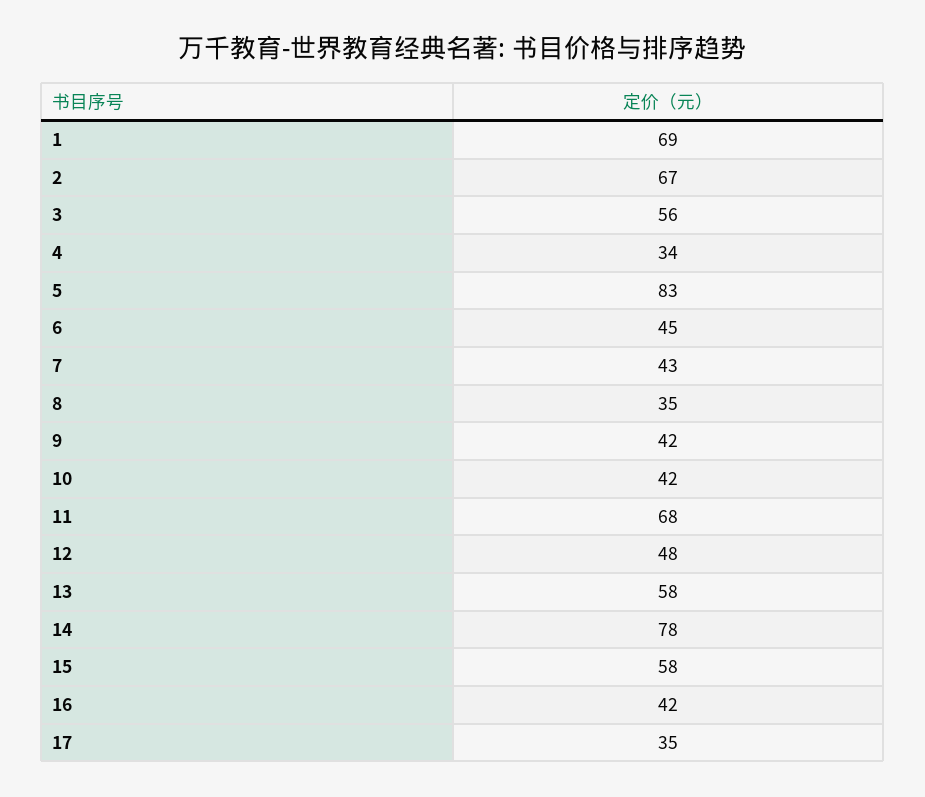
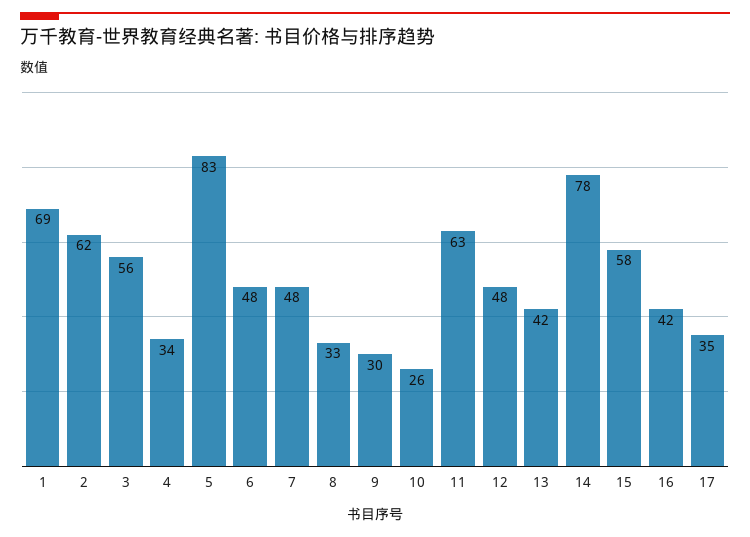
2: 67 -> 62
6: 45 -> 48
7: 43 -> 48
8: 35 -> 33
9: 42 -> 30
10: 42 -> 26
11: 68 -> 63
13: 58 -> 42

